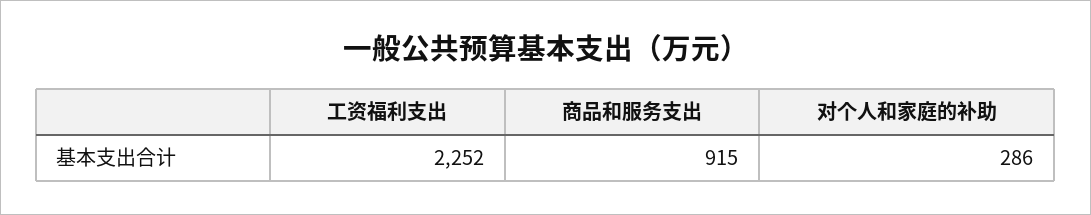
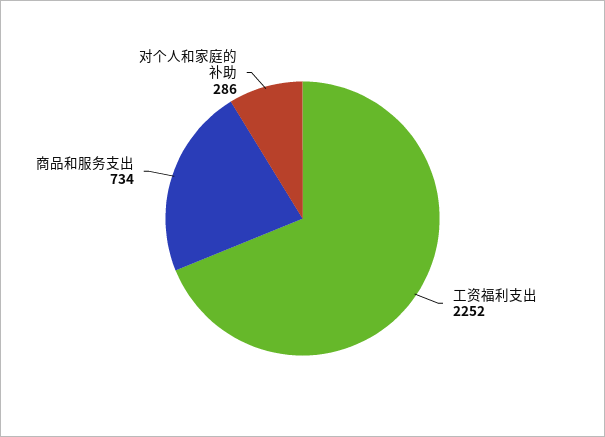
商品和服务支出: 915 -> 734

